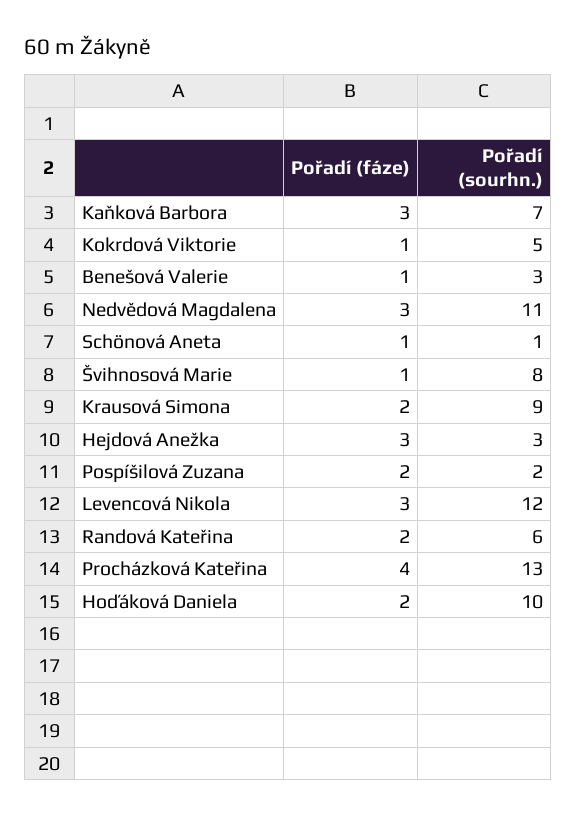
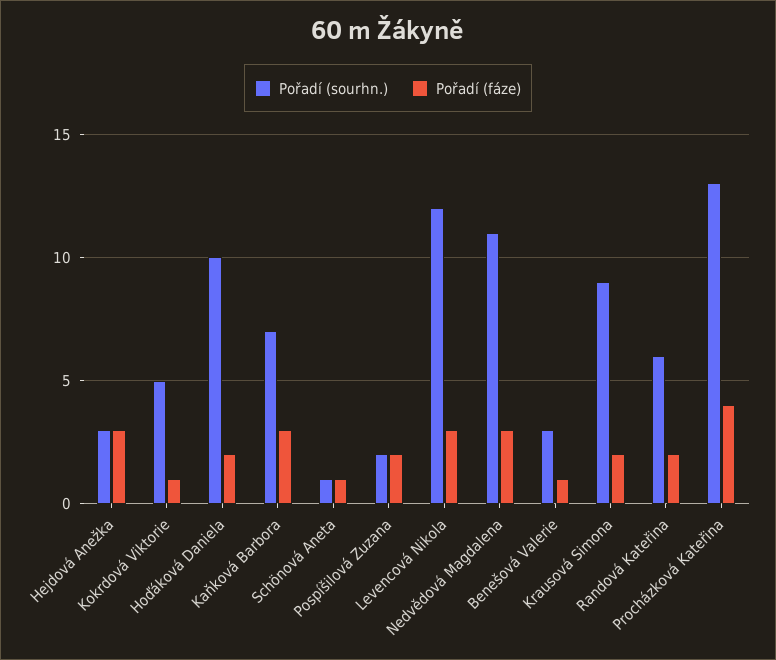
Pořadí (fáze), Švihnosová Marie: 1 -> none
Pořadí (sourhn.), Švihnosová Marie: 8 -> none

